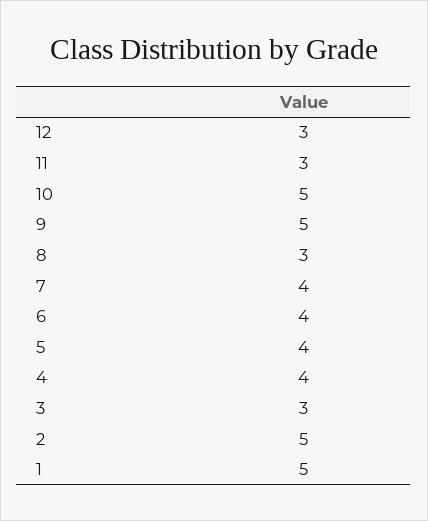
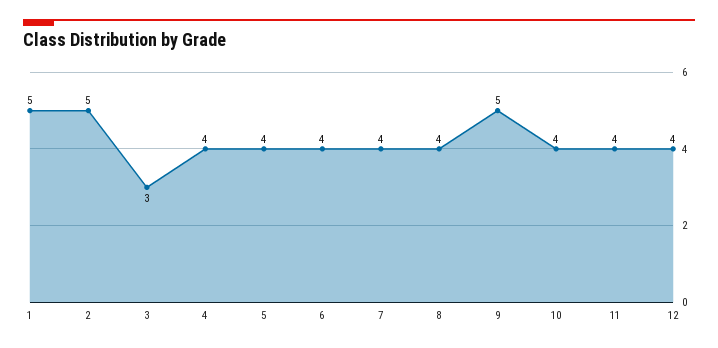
12: 3 -> 4
11: 3 -> 4
10: 5 -> 4
8: 3 -> 4

